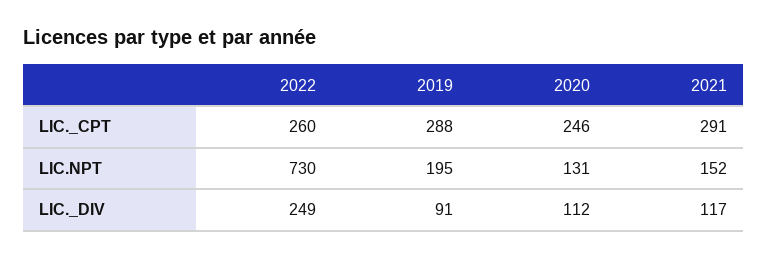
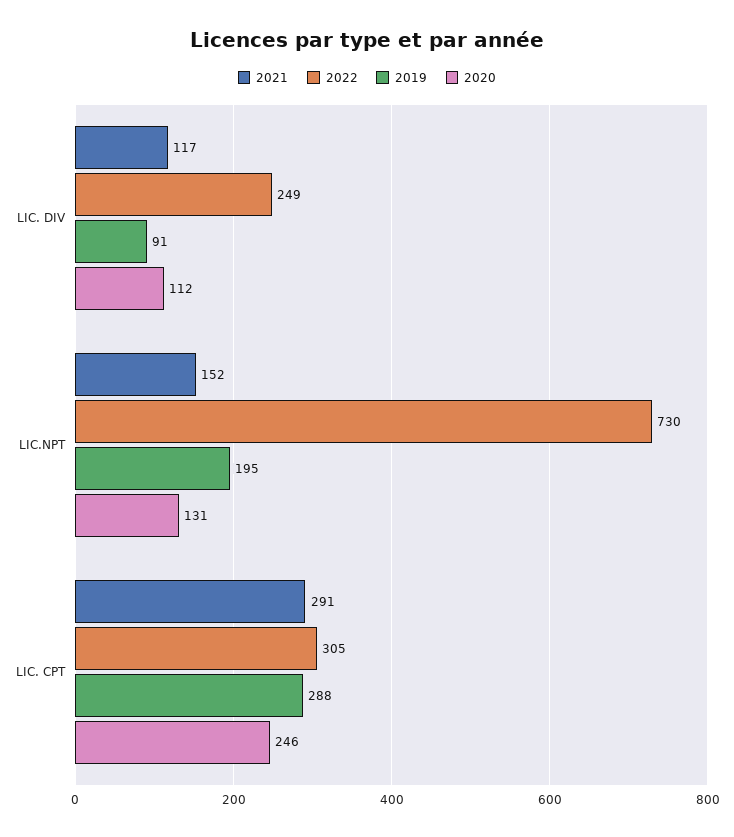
2022, LIC._CPT: 260 -> 305

